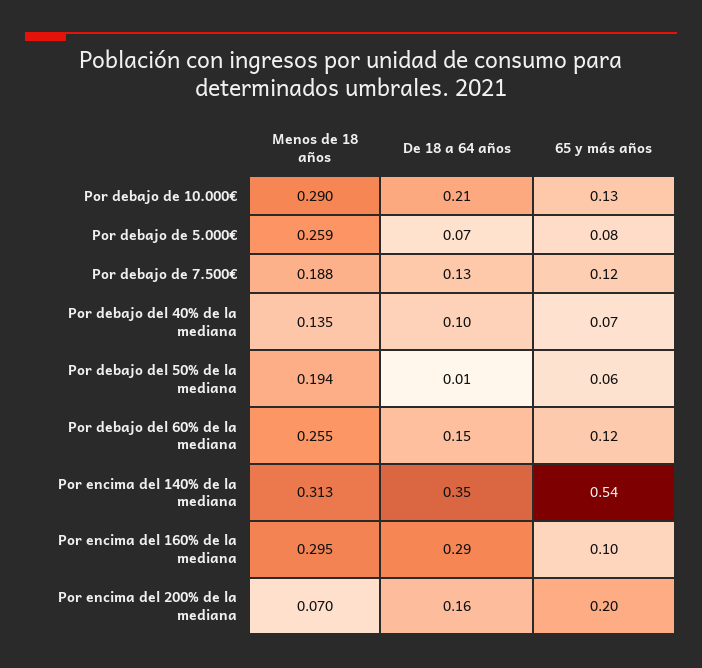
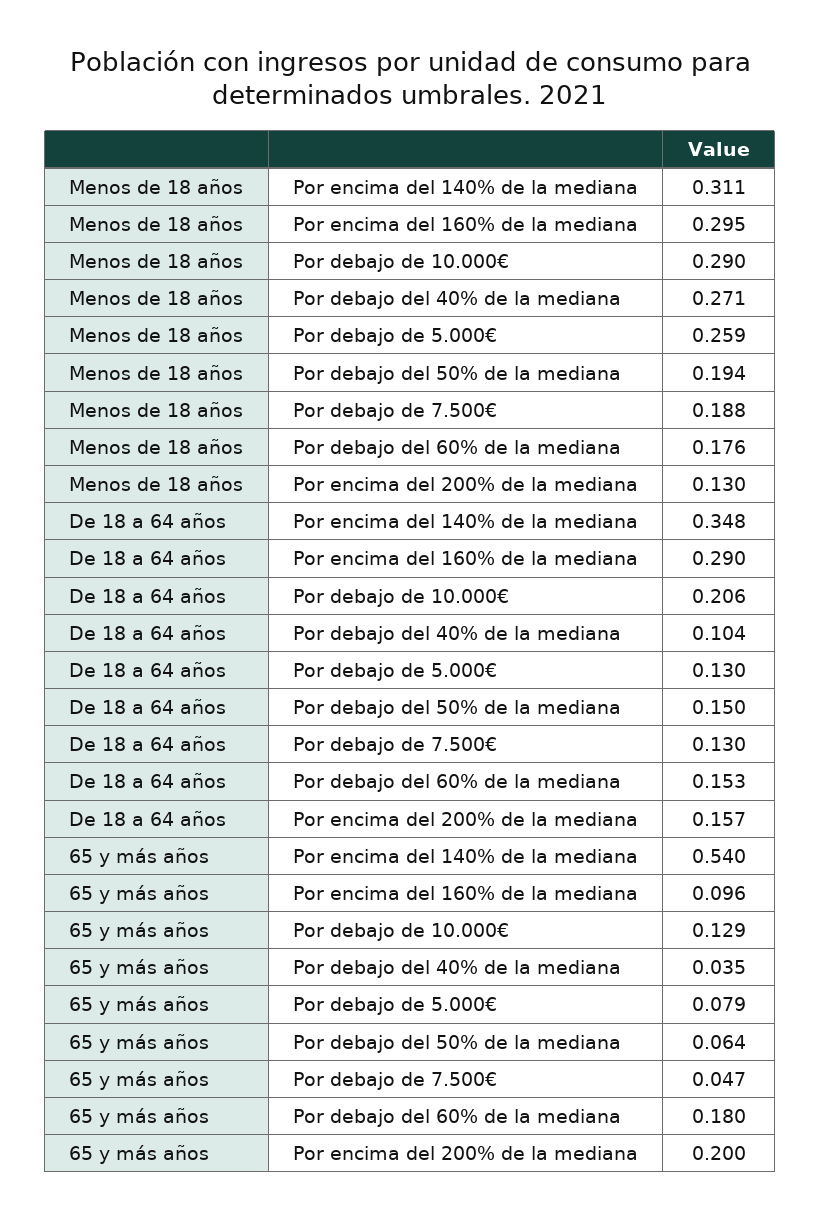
De 18 a 64 años, Por debajo de 5.000€: 0.07 -> 0.13
65 y más años, Por debajo de 7.500€: 0.12 -> 0.047
Menos de 18 años, Por debajo del 40% de la mediana: 0.135 -> 0.271
65 y más años, Por debajo del 40% de la mediana: 0.07 -> 0.035
De 18 a 64 años, Por debajo del 50% de la mediana: 0.01 -> 0.15
Menos de 18 años, Por debajo del 60% de la mediana: 0.255 -> 0.176
65 y más años, Por debajo del 60% de la mediana: 0.12 -> 0.18
Menos de 18 años, Por encima del 140% de la mediana: 0.313 -> 0.311
Menos de 18 años, Por encima del 200% de la mediana: 0.07 -> 0.13

